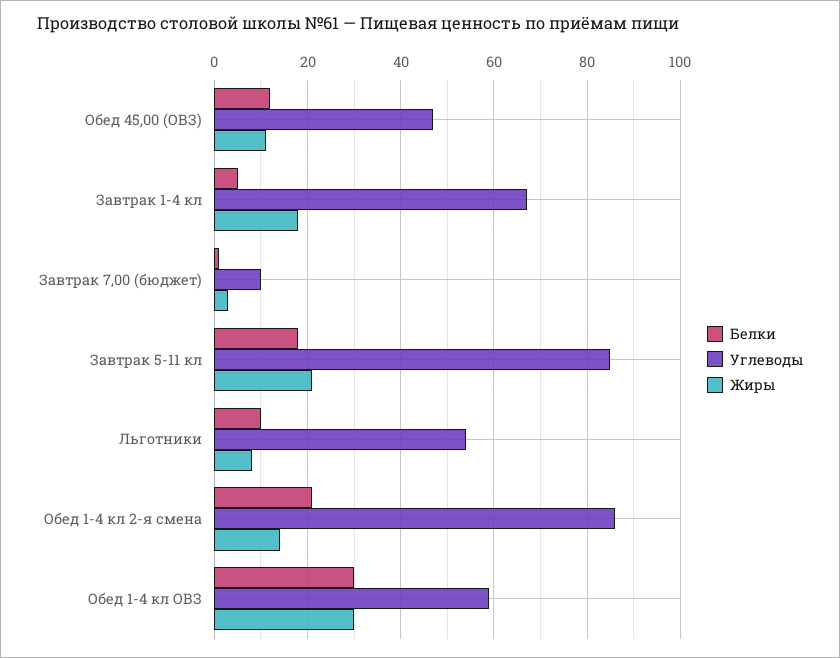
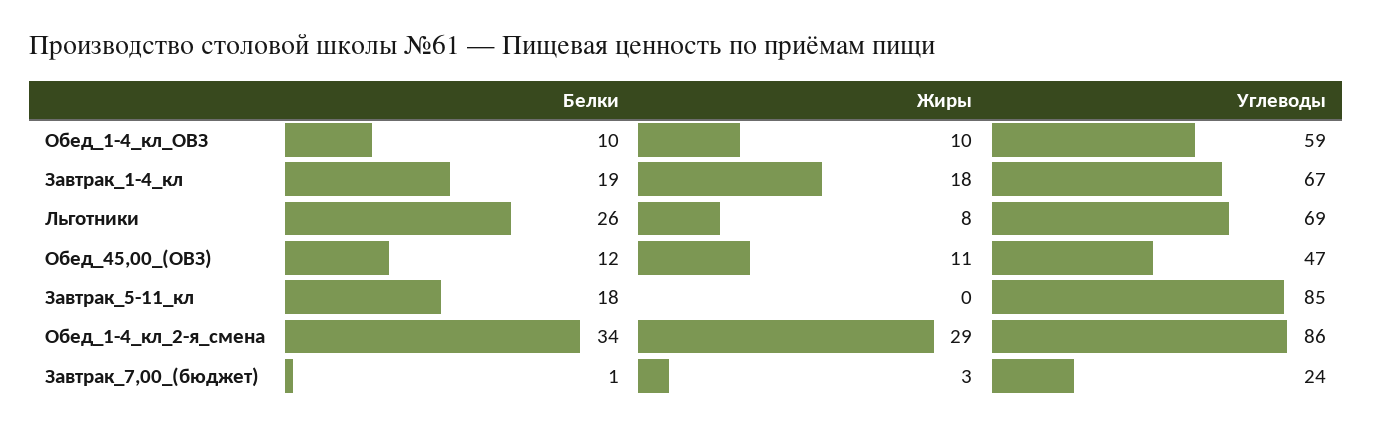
Белки, Завтрак 1-4 кл: 5 -> 19
Углеводы, Завтрак 7,00 (бюджет): 10 -> 24
Жиры, Завтрак 5-11 кл: 20 -> 0
Белки, Льготники: 10 -> 26
Углеводы, Льготники: 55 -> 69
Белки, Обед 1-4 кл 2-я смена: 20 -> 34
Жиры, Обед 1-4 кл 2-я смена: 15 -> 29
Белки, Обед 1-4 кл ОВЗ: 30 -> 10
Жиры, Обед 1-4 кл ОВЗ: 30 -> 10

